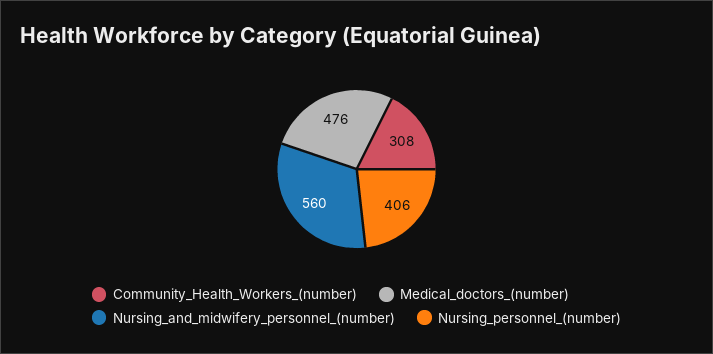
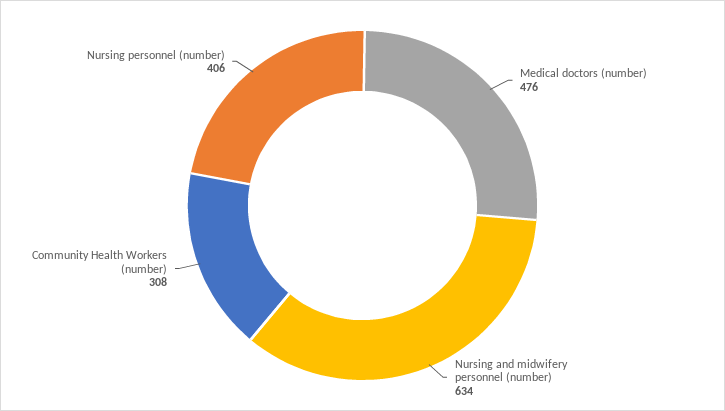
Nursing_and_midwifery_personnel_(number): 560 -> 634

